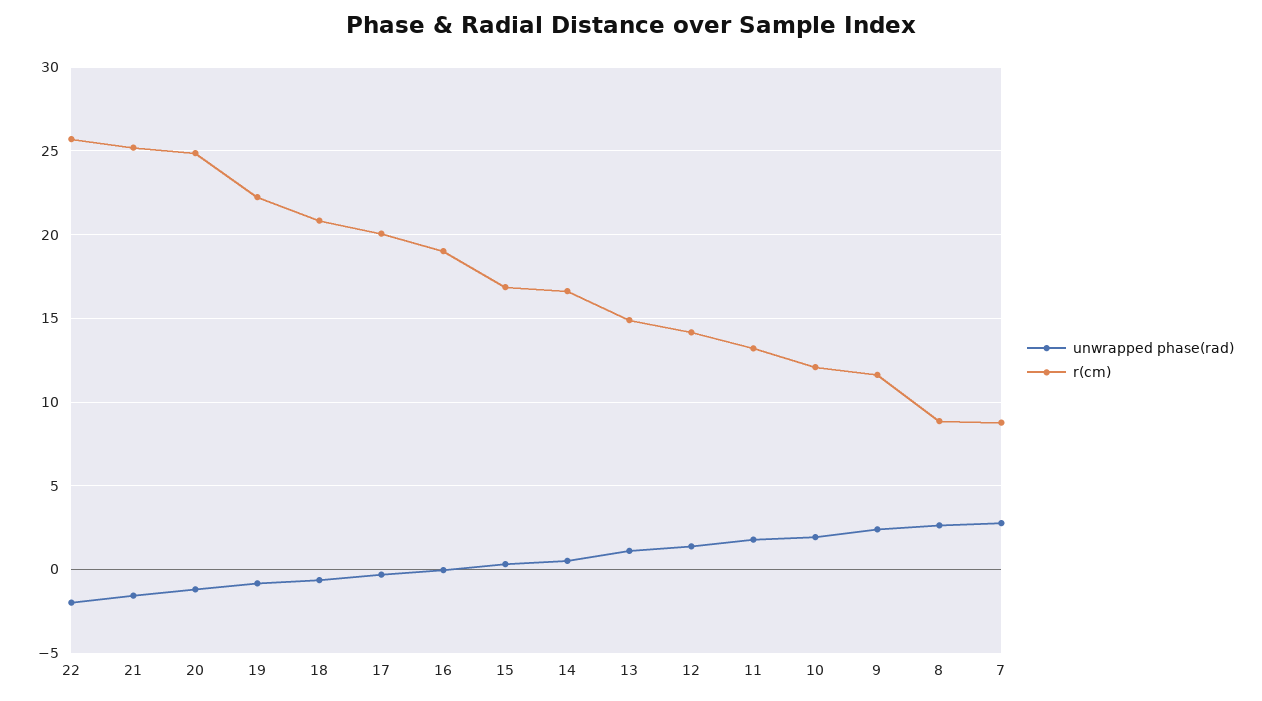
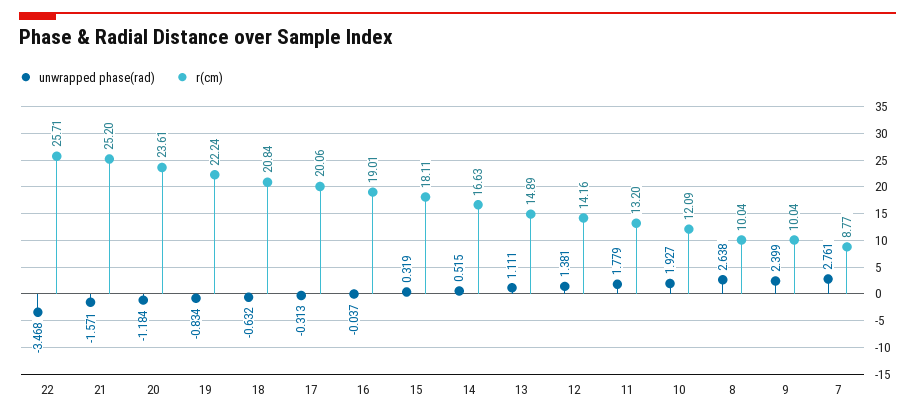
unwrapped phase(rad), 22: -2 -> -3.468
r(cm), 20: 25 -> 23.61
r(cm), 15: 17 -> 18.11
r(cm), 9: 11.5 -> 10.04
r(cm), 8: 9 -> 10.04

